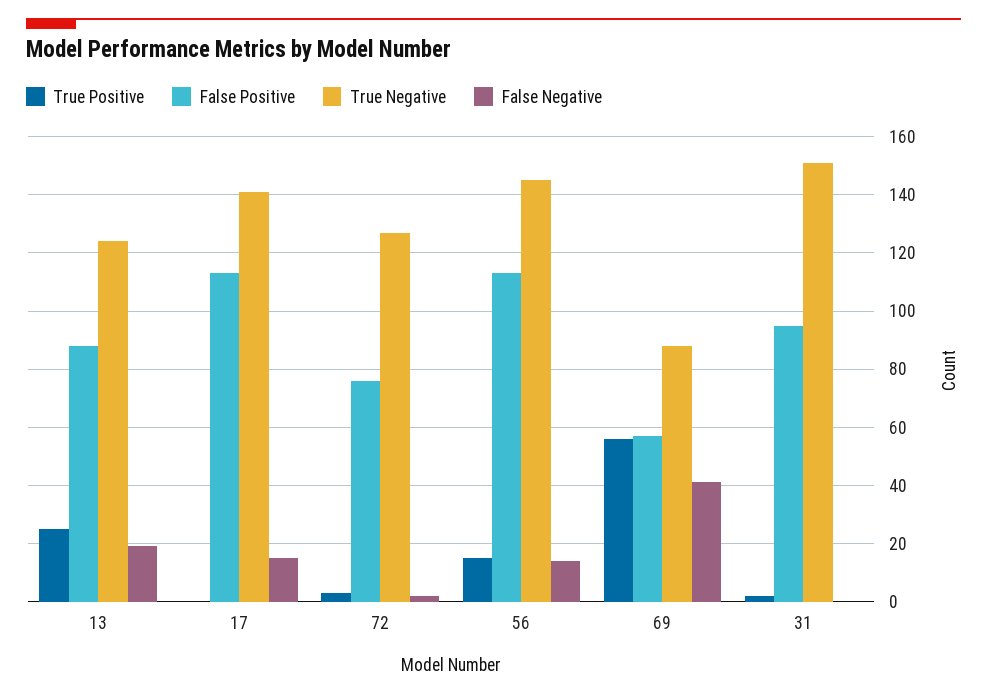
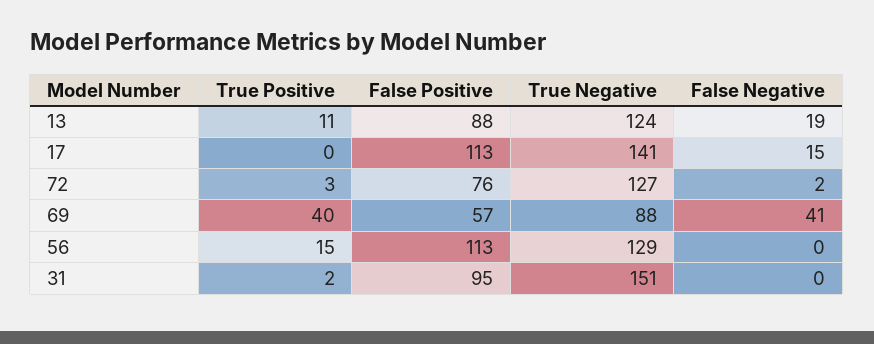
True Positive, 13: 25 -> 11
True Negative, 56: 145 -> 129
False Negative, 56: 15 -> 0
True Positive, 69: 55 -> 40

